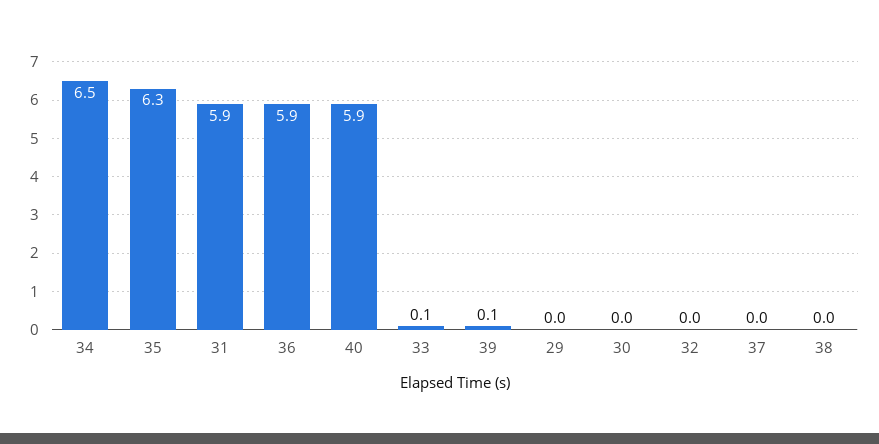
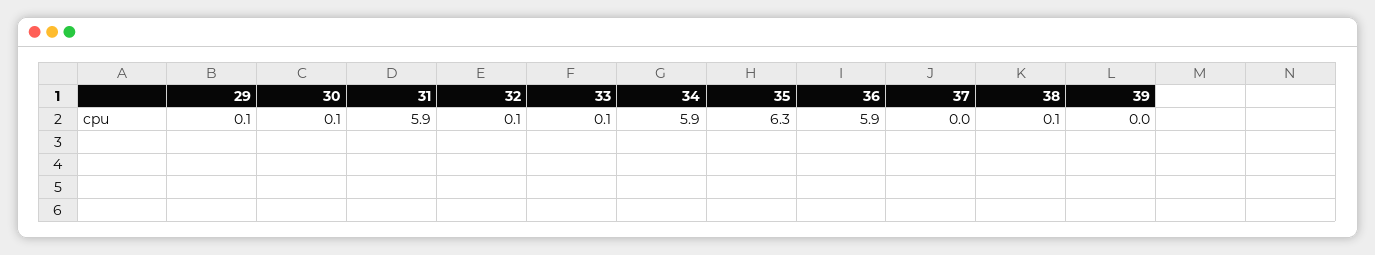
34: 6.5 -> 5.9
40: 5.9 -> none
39: 0.1 -> 0
29: 0 -> 0.1
30: 0 -> 0.1
32: 0 -> 0.1
38: 0 -> 0.1

